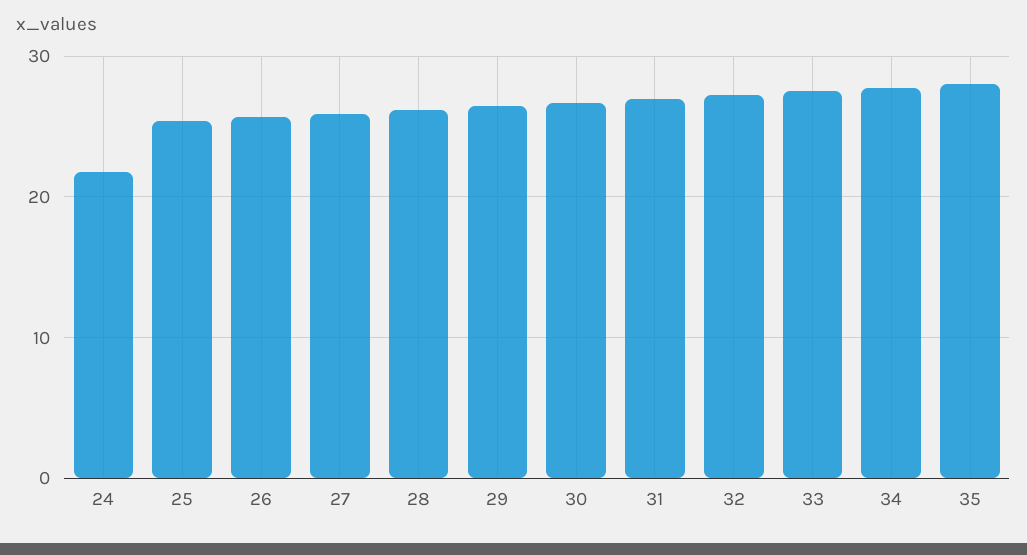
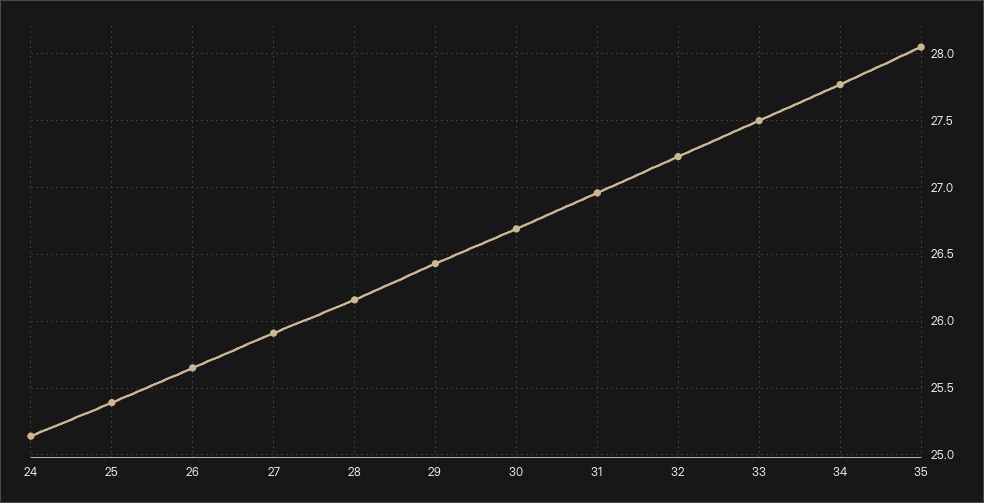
24: 22 -> 25.15

